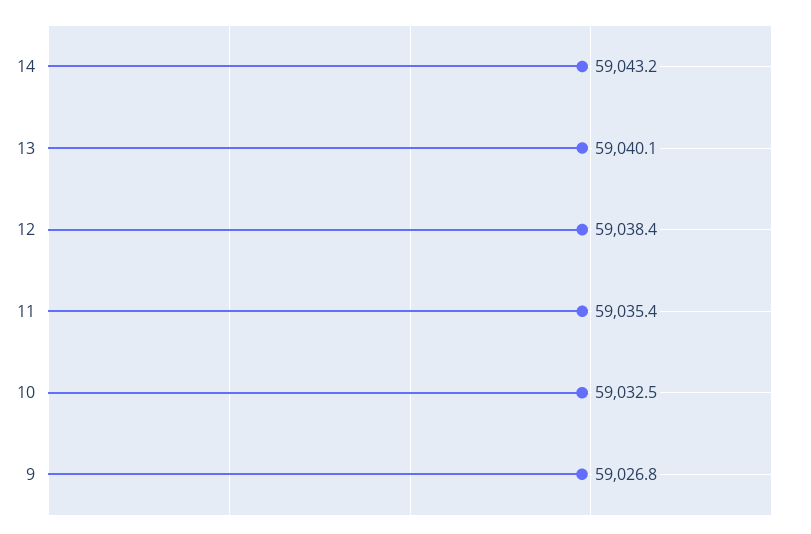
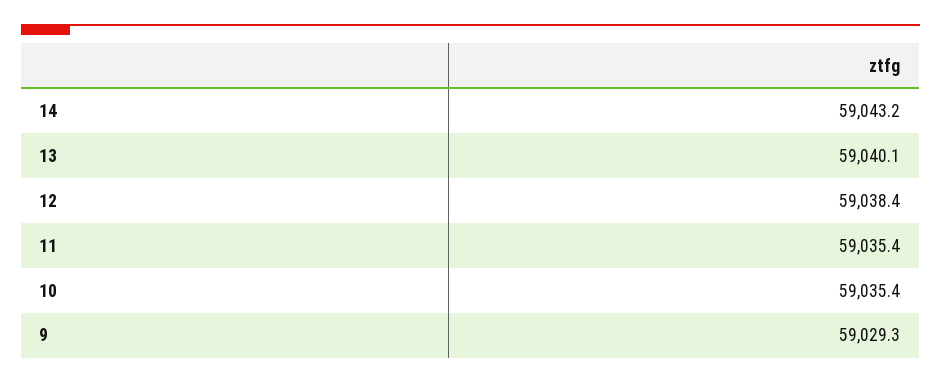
10: 59032.5 -> 59035.4
9: 59026.8 -> 59029.3

